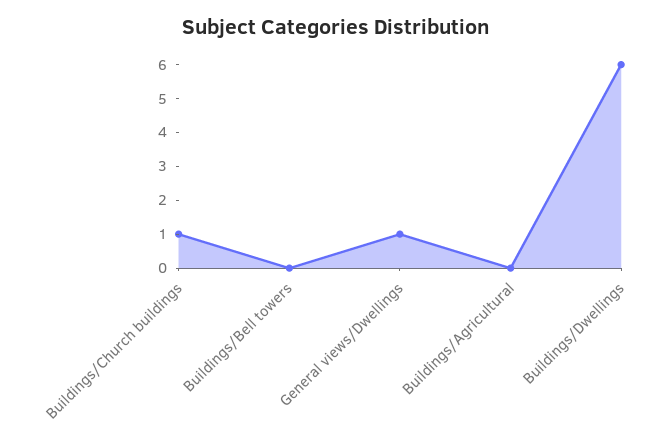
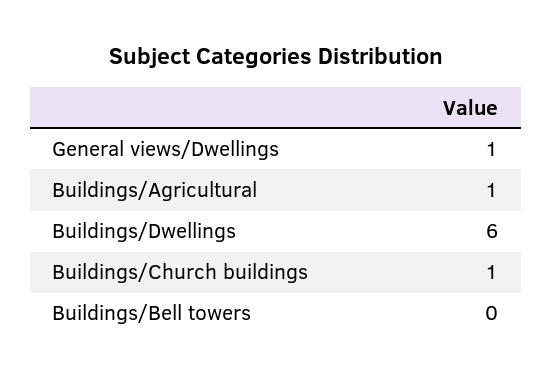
Buildings/Agricultural: 0 -> 1

